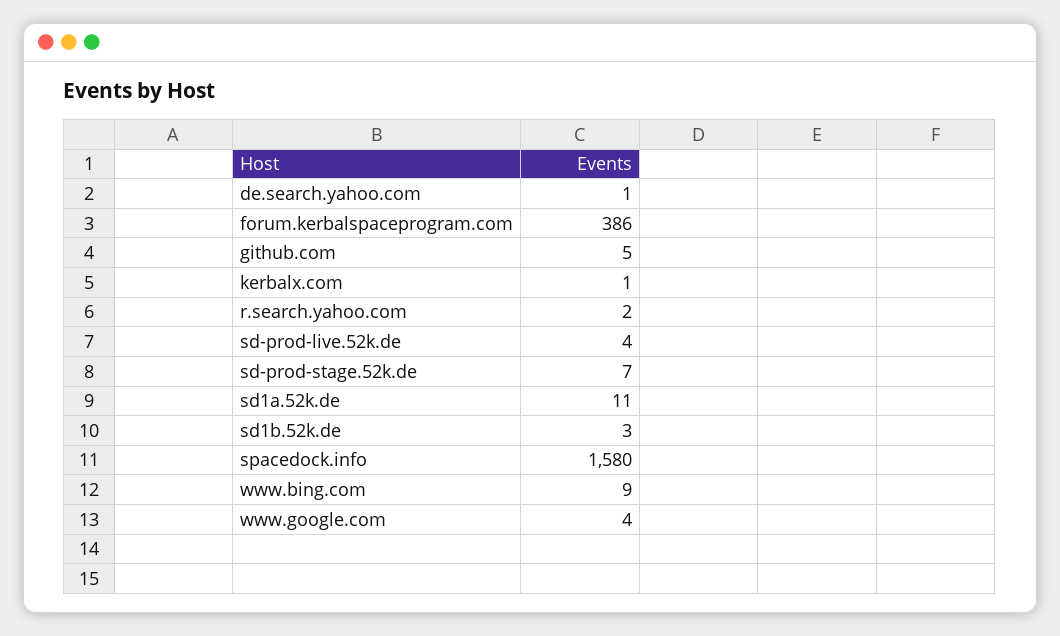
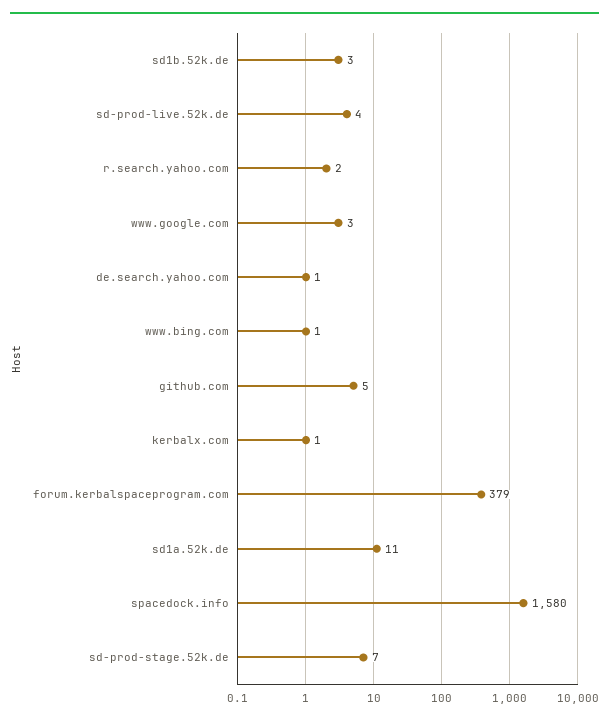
forum.kerbalspaceprogram.com: 386 -> 379
www.bing.com: 9 -> 1
www.google.com: 4 -> 3

